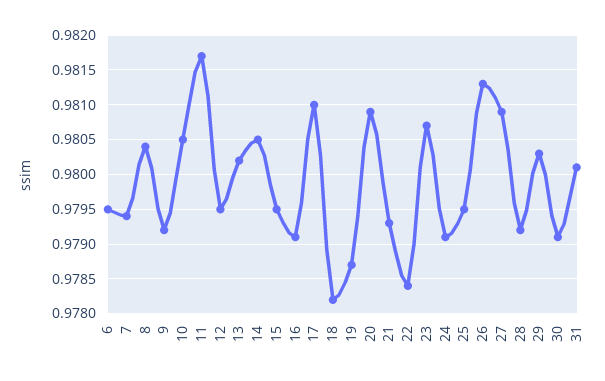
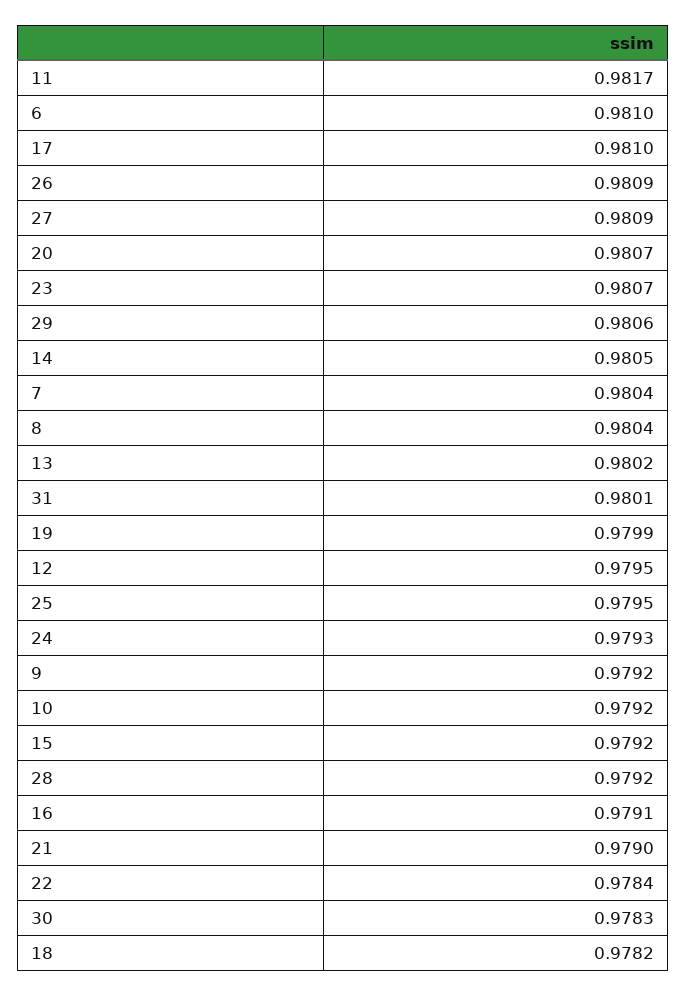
6: 0.9795 -> 0.981
7: 0.9794 -> 0.9804
10: 0.9805 -> 0.9792
15: 0.9795 -> 0.9792
19: 0.9787 -> 0.9799
20: 0.9809 -> 0.9807
21: 0.9793 -> 0.979
24: 0.9791 -> 0.9793
26: 0.9813 -> 0.9809
29: 0.9803 -> 0.9806
30: 0.9791 -> 0.9783

